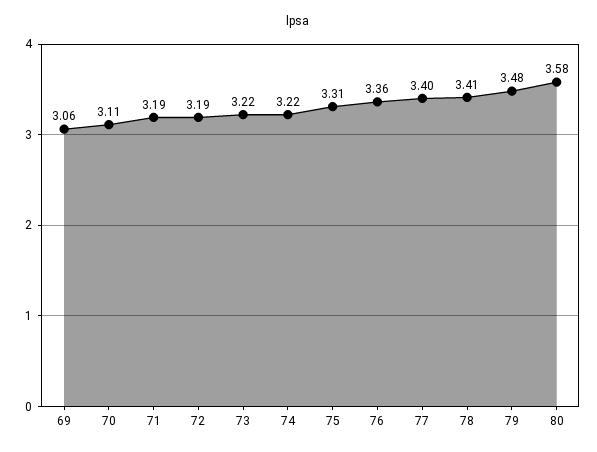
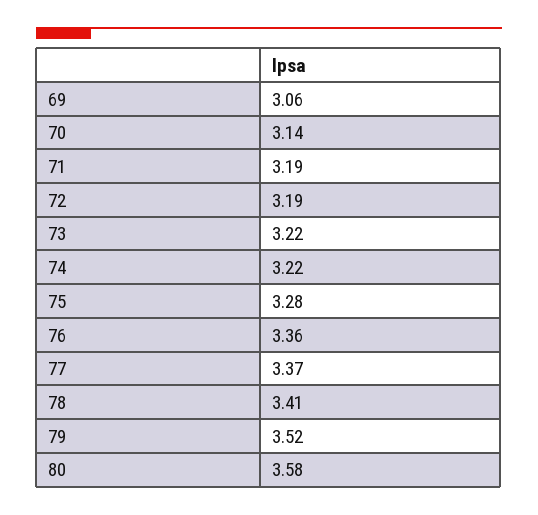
70: 3.11 -> 3.14
75: 3.31 -> 3.28
77: 3.4 -> 3.37
79: 3.48 -> 3.52

